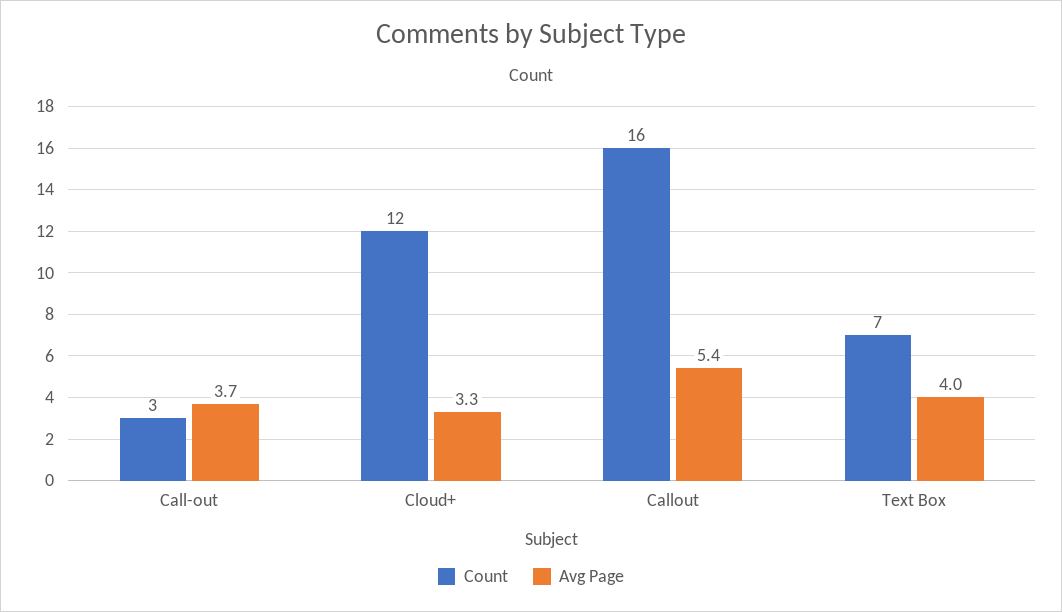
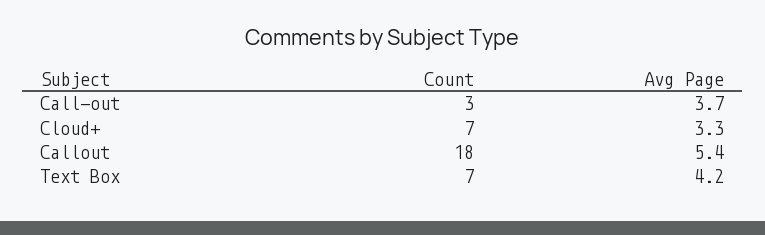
Count, Cloud+: 12 -> 7
Count, Callout: 16 -> 18
Avg Page, Text Box: 4 -> 4.2

